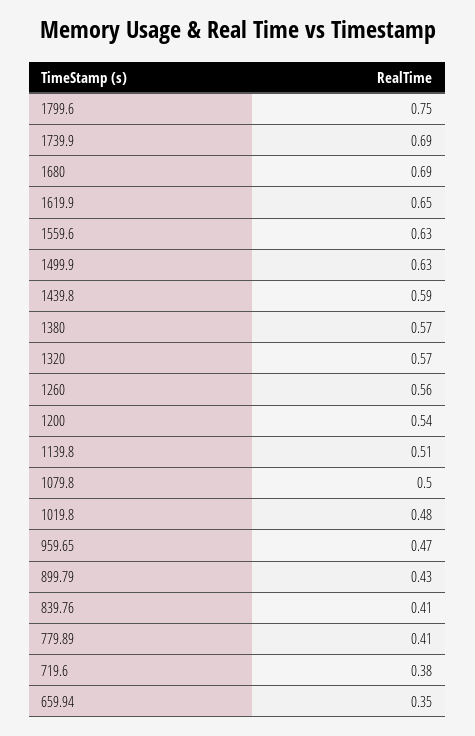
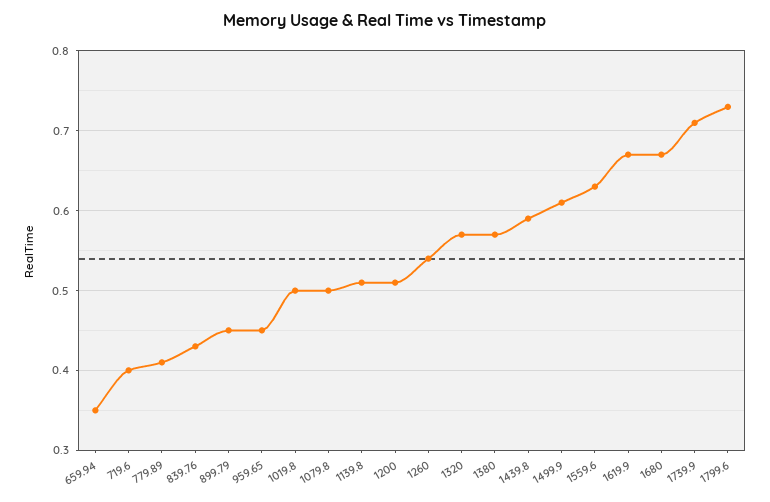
1799.6: 0.75 -> 0.73
1739.9: 0.69 -> 0.71
1680: 0.69 -> 0.67
1619.9: 0.65 -> 0.67
1499.9: 0.63 -> 0.61
1260: 0.56 -> 0.54
1200: 0.54 -> 0.51
1019.8: 0.48 -> 0.5
959.65: 0.47 -> 0.45
899.79: 0.43 -> 0.45
839.76: 0.41 -> 0.43
719.6: 0.38 -> 0.4

